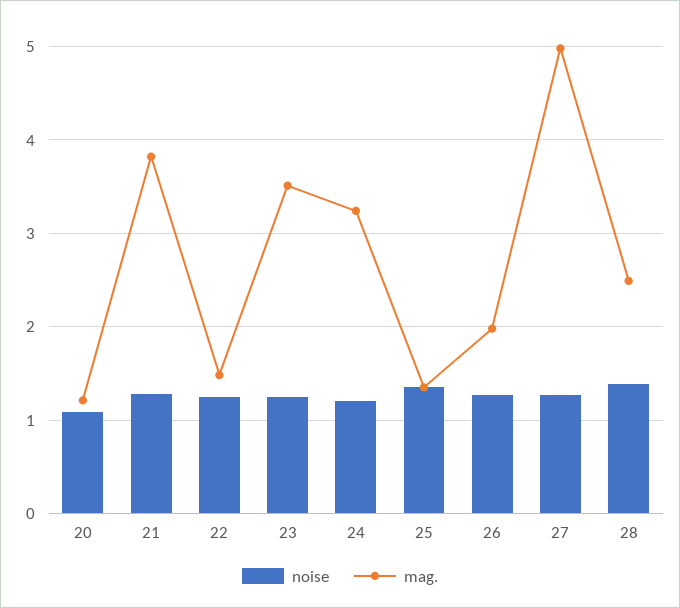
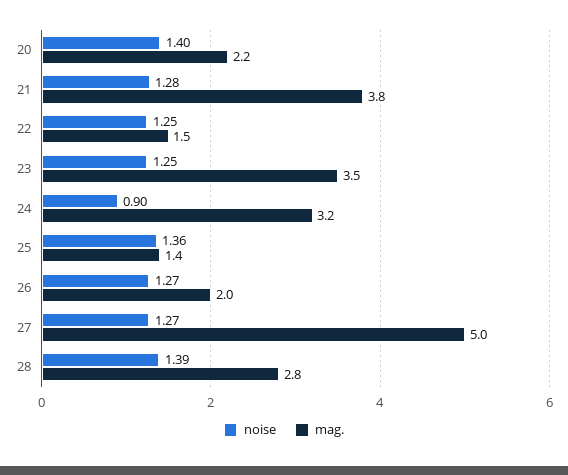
noise, 20: 1.1 -> 1.4
mag., 20: 1.2 -> 2.2
noise, 24: 1.2 -> 0.9
mag., 28: 2.5 -> 2.8

